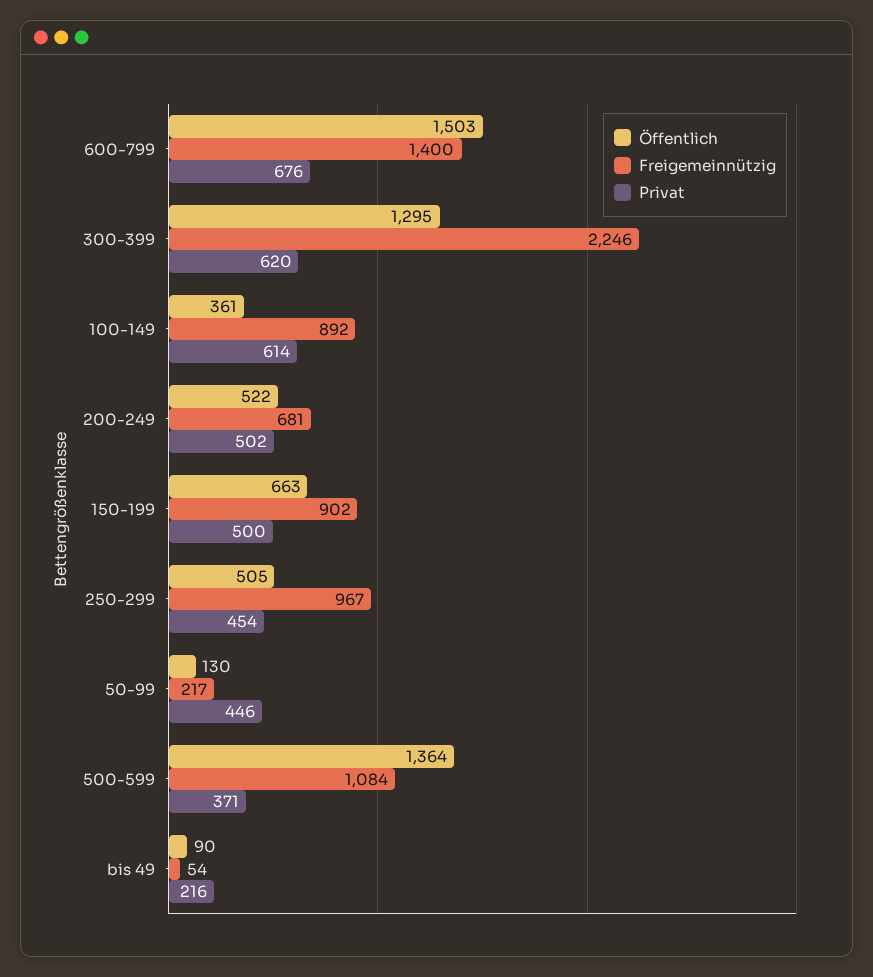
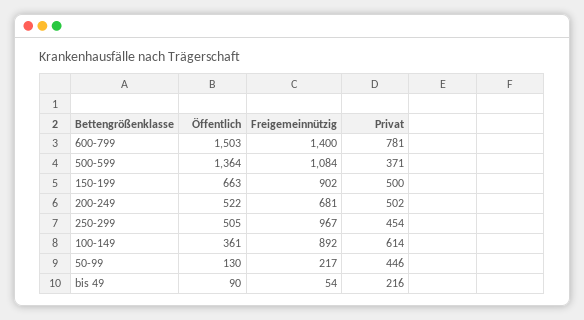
Privat, 600-799: 676 -> 781
Öffentlich, 300-399: 1295 -> none
Freigemeinnützig, 300-399: 2246 -> none
Privat, 300-399: 620 -> none

